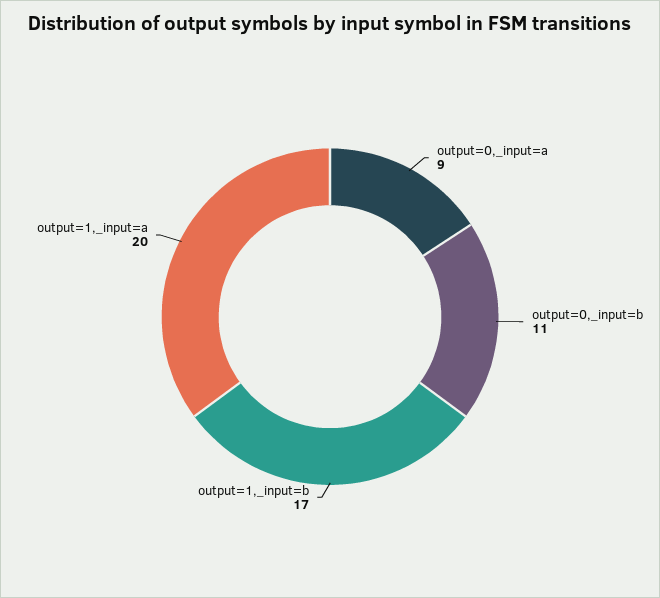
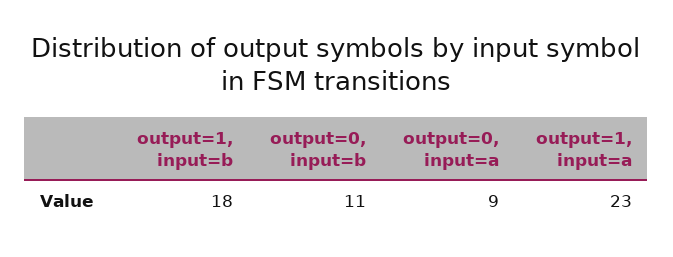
output=1,_input=b: 17 -> 18
output=1,_input=a: 20 -> 23

